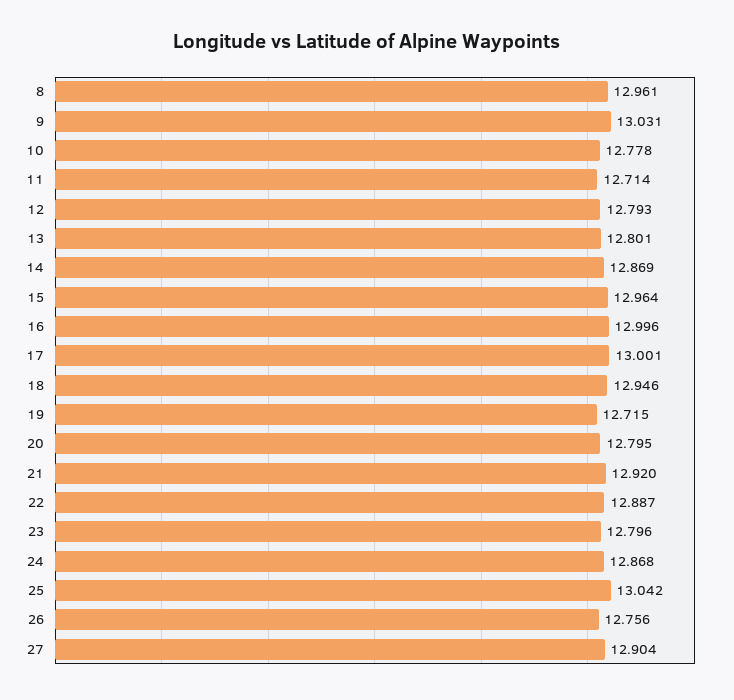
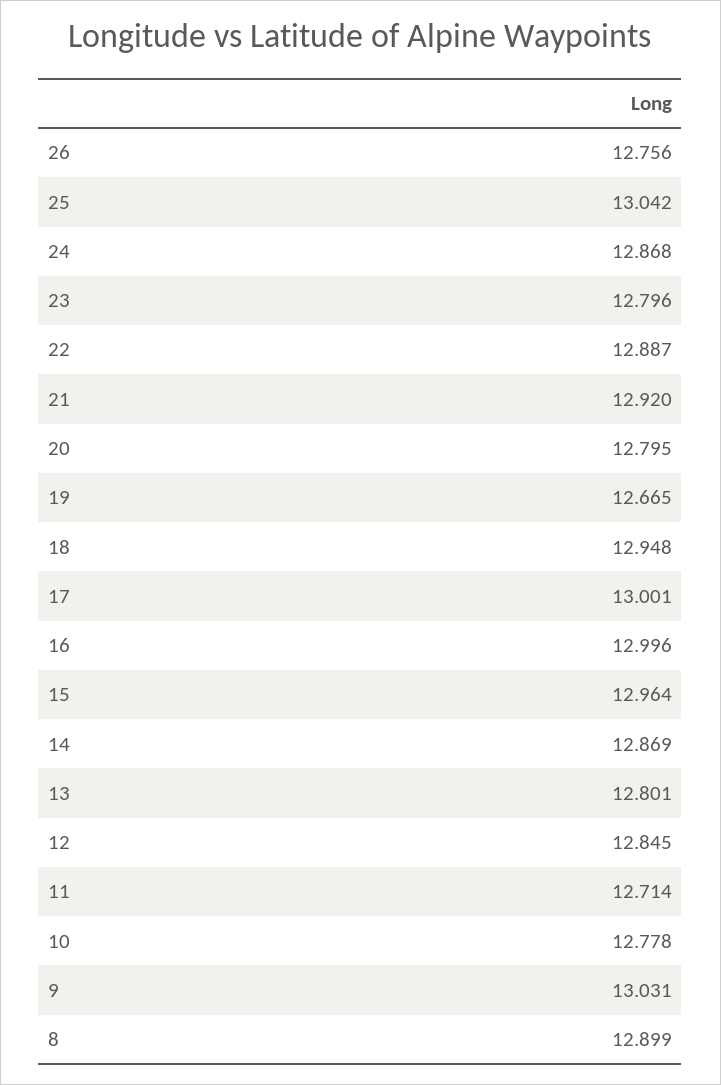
8: 12.961 -> 12.899
12: 12.793 -> 12.845
18: 12.946 -> 12.948
19: 12.715 -> 12.665
27: 12.904 -> none

